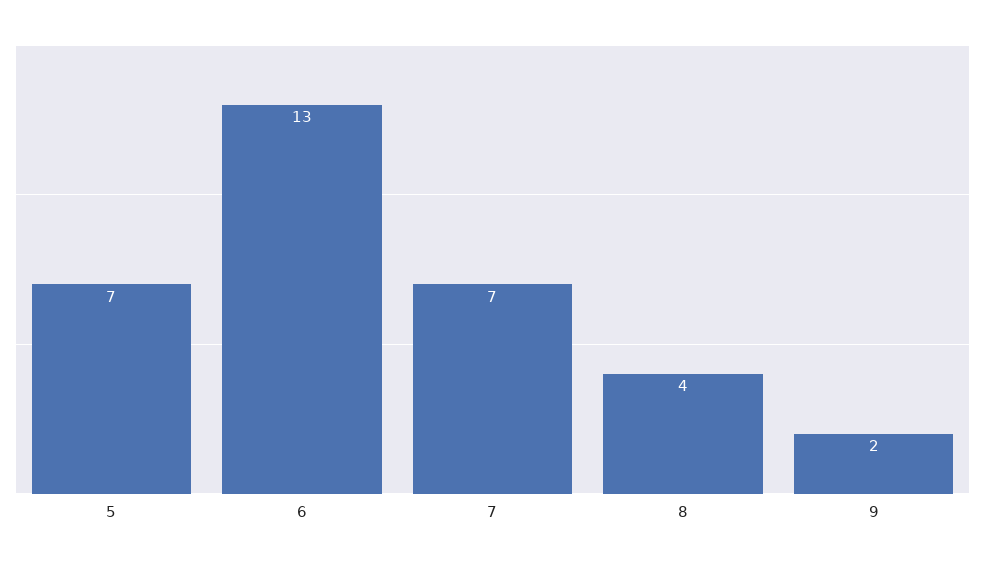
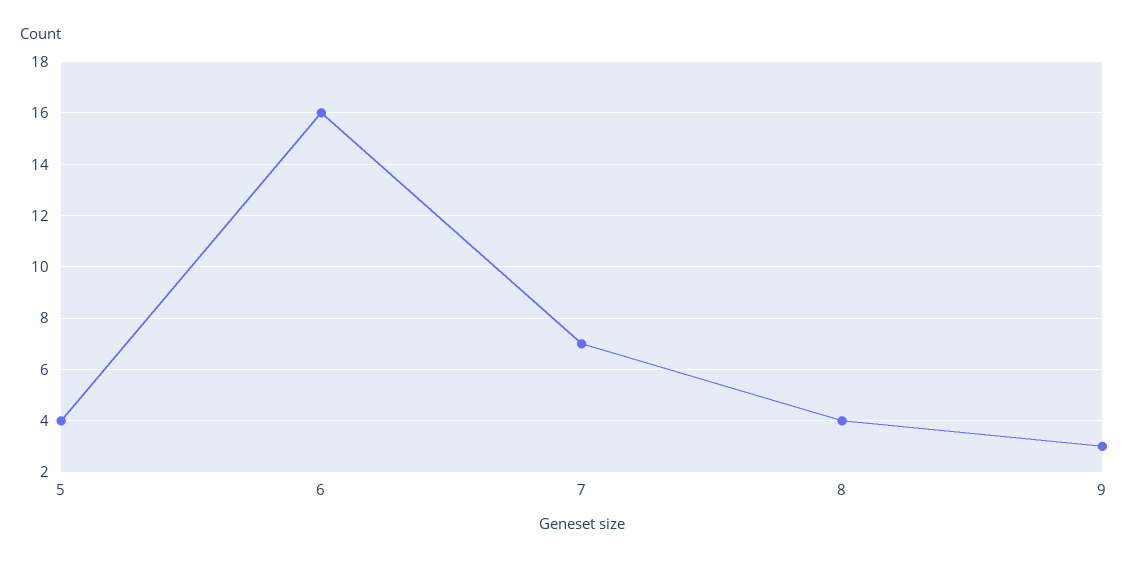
5: 7 -> 4
6: 13 -> 16
9: 2 -> 3

